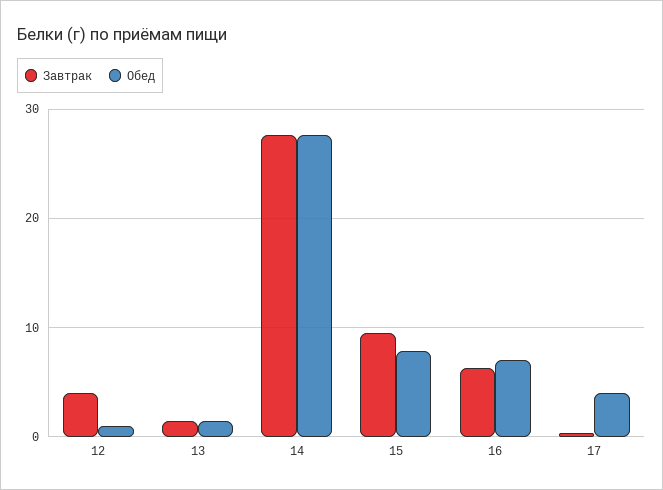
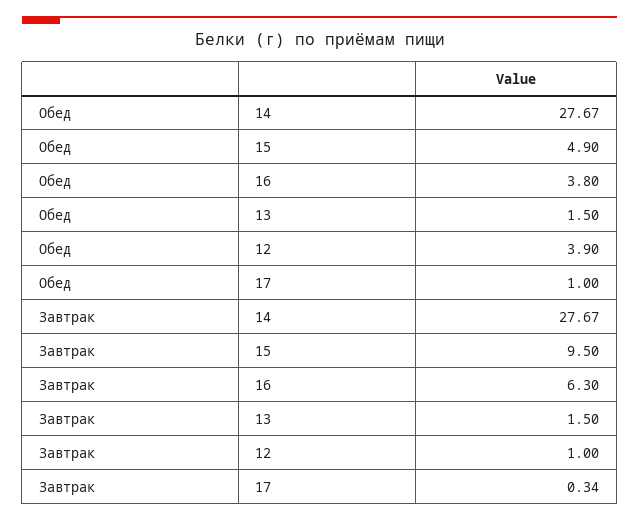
Завтрак, 12: 4 -> 1
Обед, 12: 1 -> 3.9
Обед, 15: 8 -> 4.9
Обед, 16: 7 -> 3.8
Обед, 17: 4 -> 1

